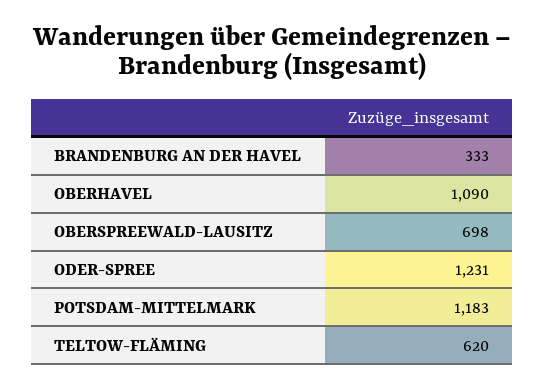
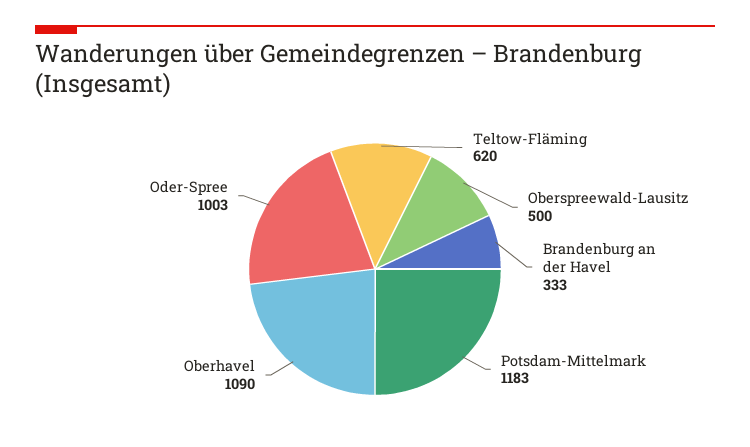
OBERSPREEWALD-LAUSITZ: 698 -> 500
ODER-SPREE: 1231 -> 1003

